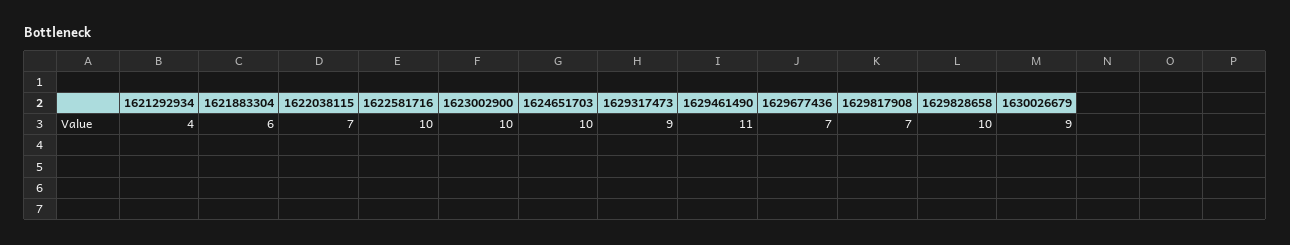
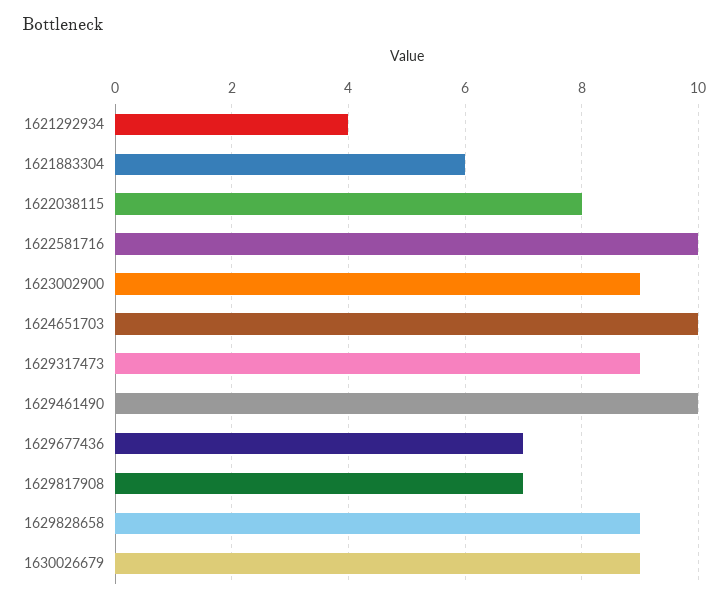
1622038115: 7 -> 8
1623002900: 10 -> 9
1629461490: 11 -> 10
1629828658: 10 -> 9

